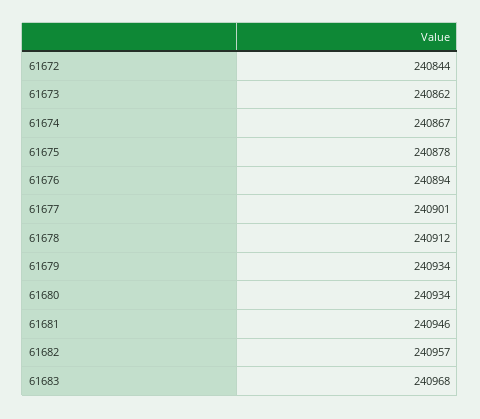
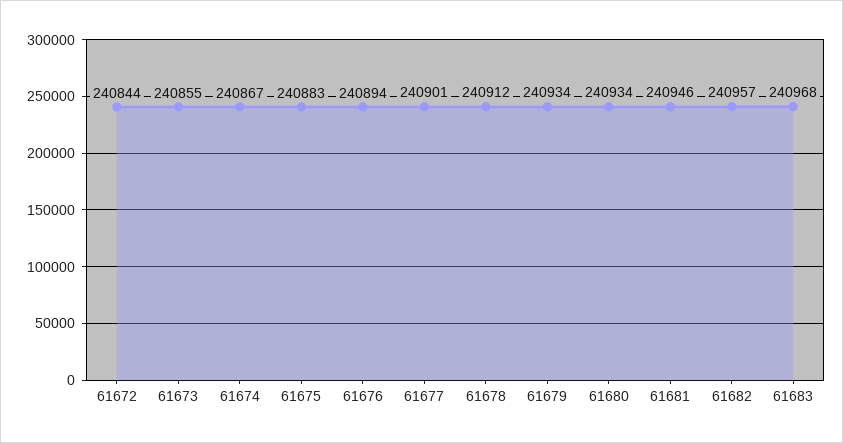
61673: 240862 -> 240855
61675: 240878 -> 240883

